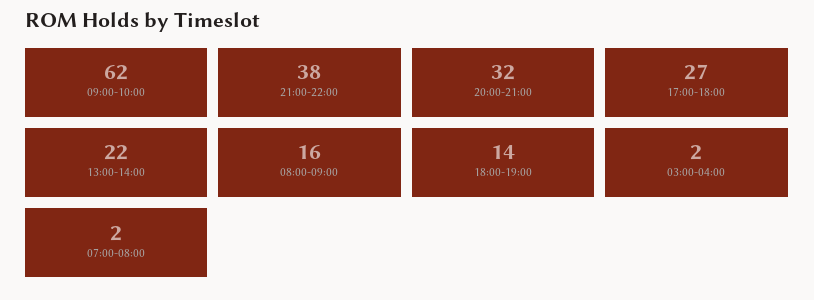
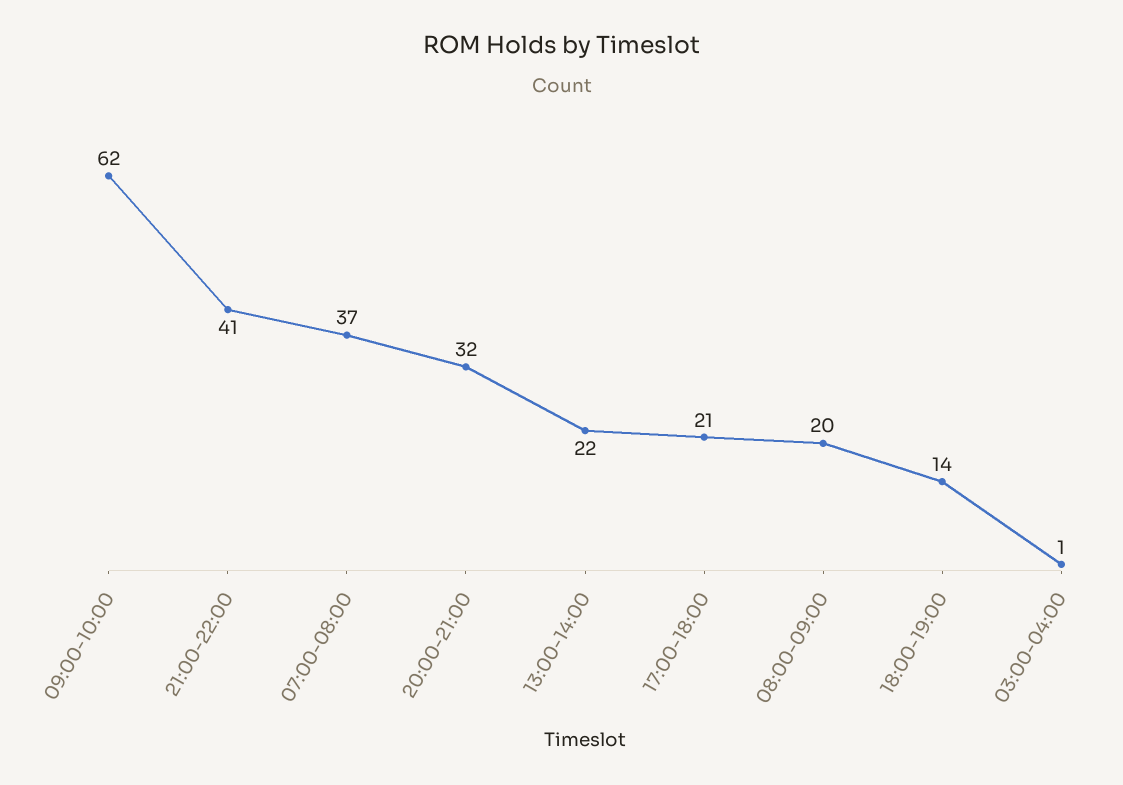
21:00-22:00: 38 -> 41
17:00-18:00: 27 -> 21
08:00-09:00: 16 -> 20
03:00-04:00: 2 -> 1
07:00-08:00: 2 -> 37

